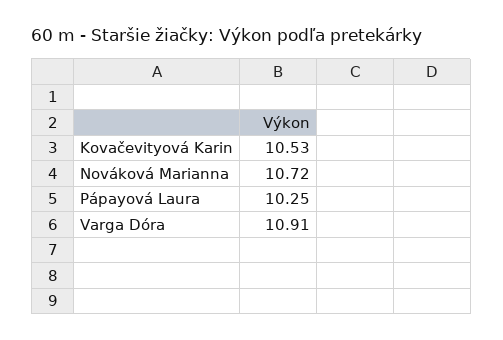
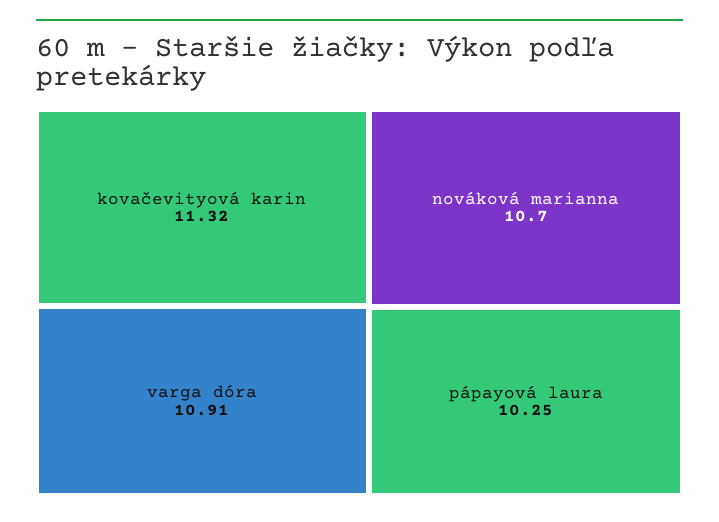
Kovačevityová Karin: 10.53 -> 11.32
Nováková Marianna: 10.72 -> 10.7

